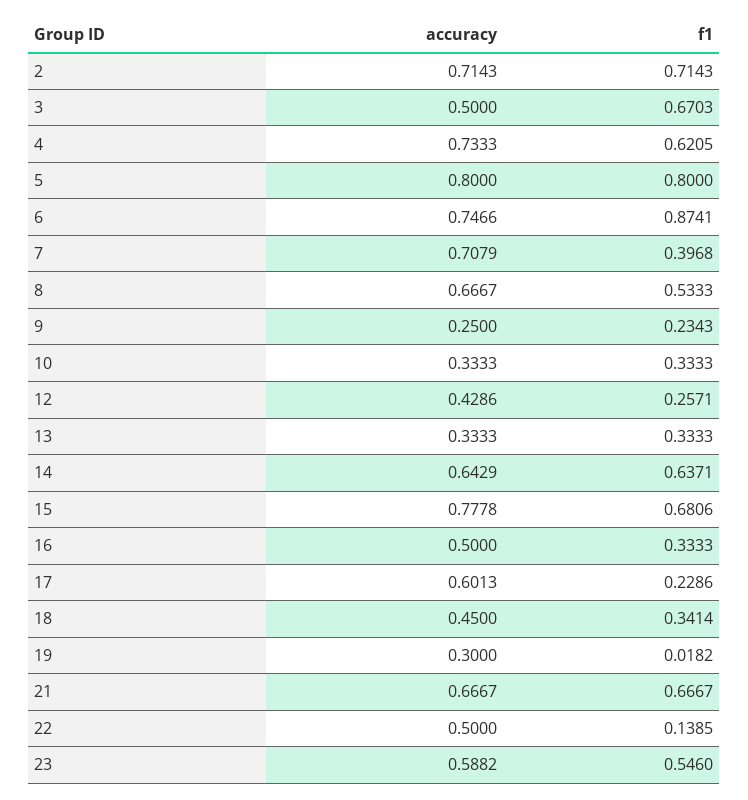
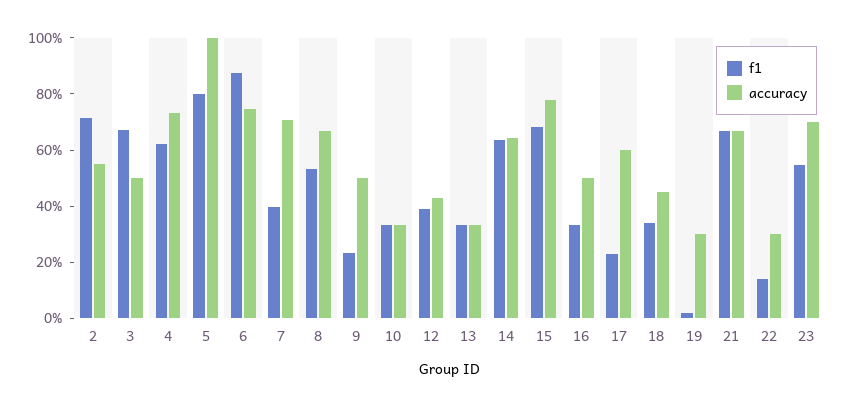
accuracy, 2: 0.7143 -> 0.55
accuracy, 5: 0.8 -> 1
accuracy, 9: 0.25 -> 0.5
f1, 12: 0.2571 -> 0.4
accuracy, 22: 0.5 -> 0.3
accuracy, 23: 0.5882 -> 0.7

